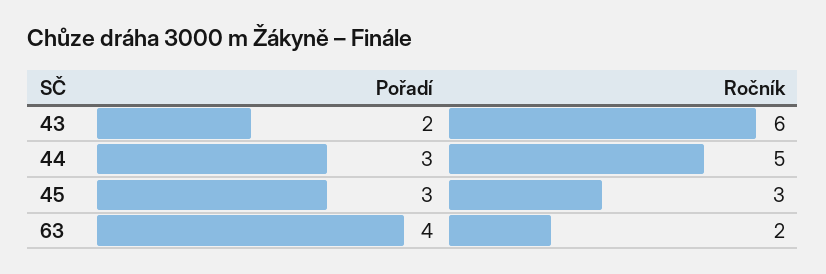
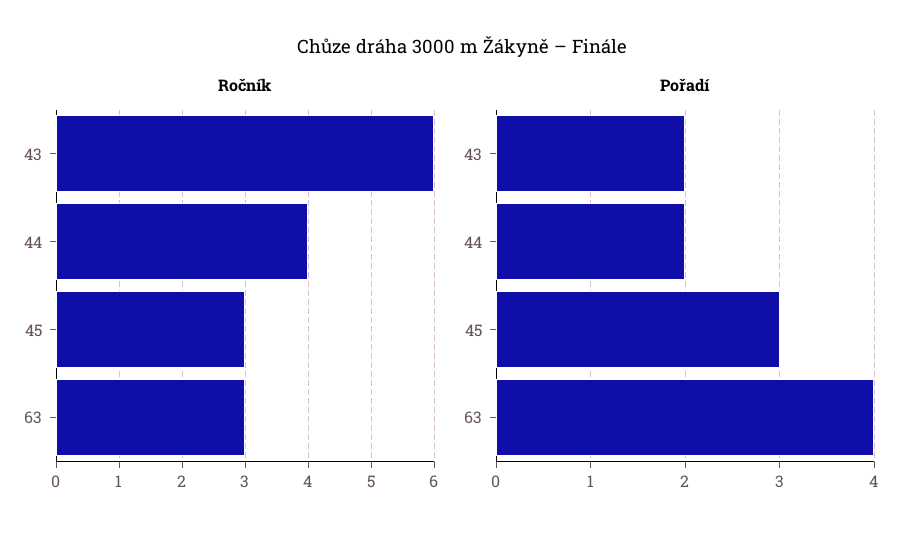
Pořadí, 44: 3 -> 2
Ročník, 44: 5 -> 4
Ročník, 63: 2 -> 3

